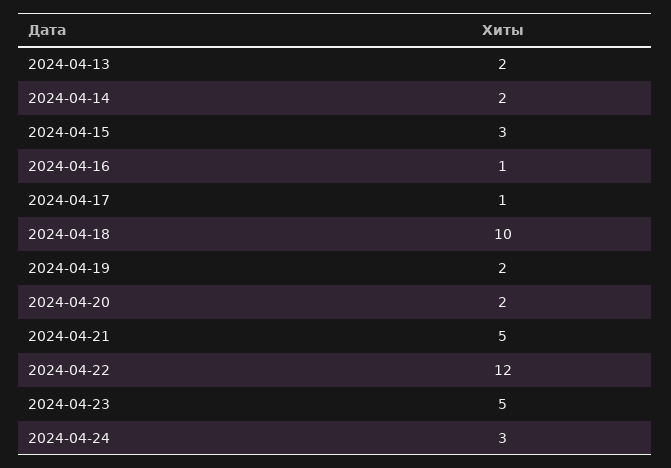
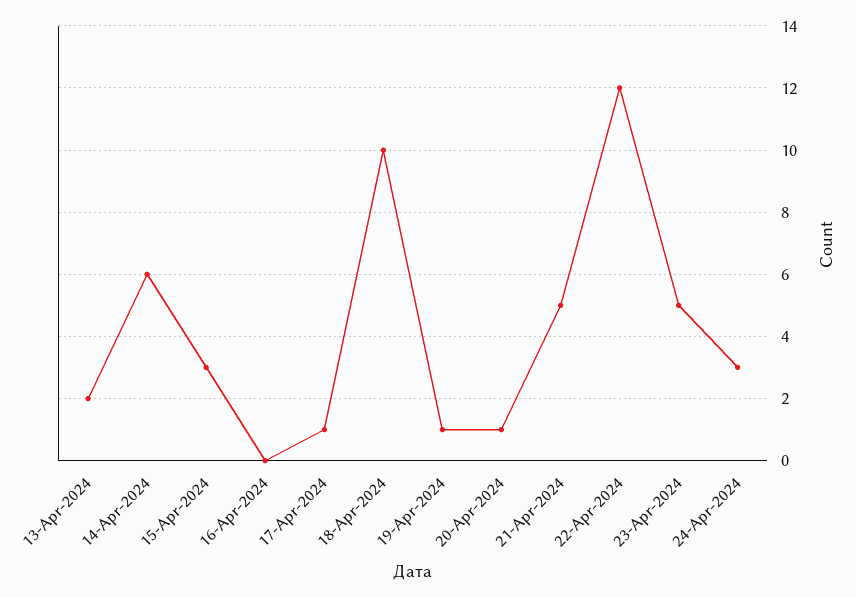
2024-04-14: 2 -> 6
2024-04-16: 1 -> 0
2024-04-19: 2 -> 1
2024-04-20: 2 -> 1

